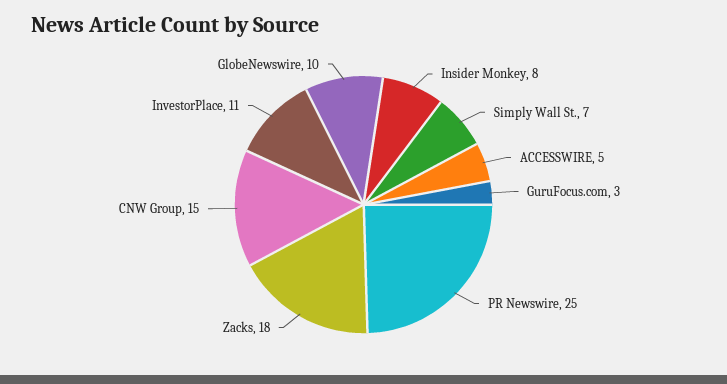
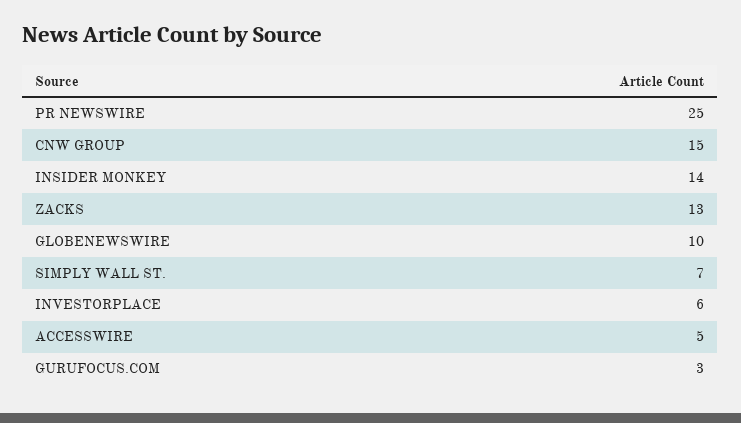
Insider Monkey: 8 -> 14
Zacks: 18 -> 13
InvestorPlace: 11 -> 6

